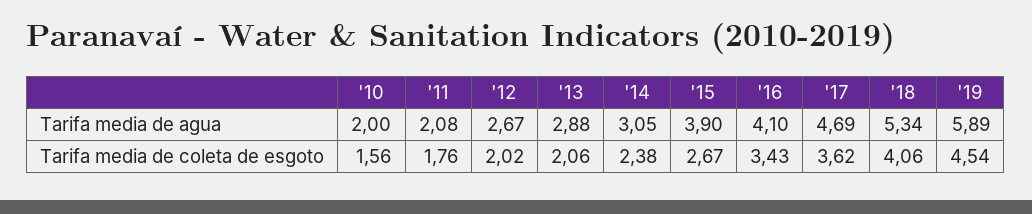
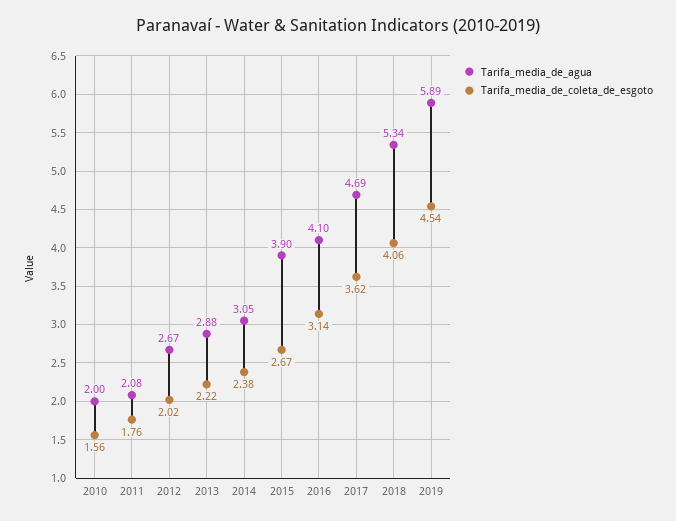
Tarifa media de coleta de esgoto, '13: 2.06 -> 2.22
Tarifa media de coleta de esgoto, '16: 3.43 -> 3.14

